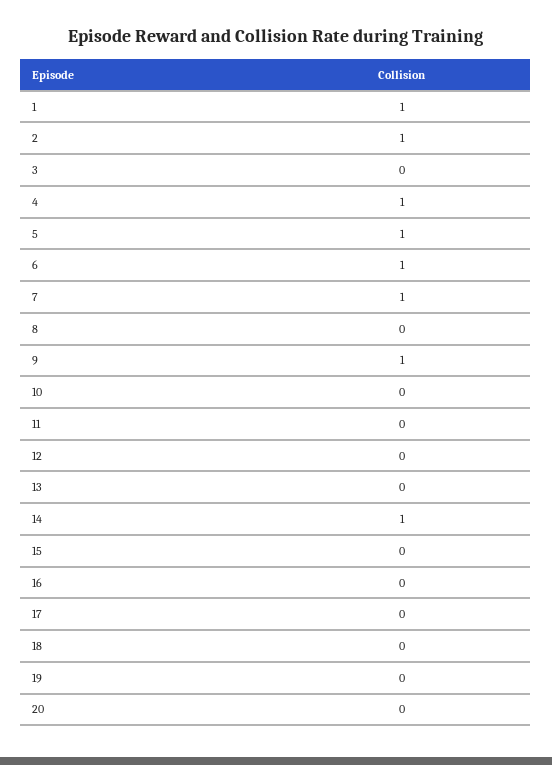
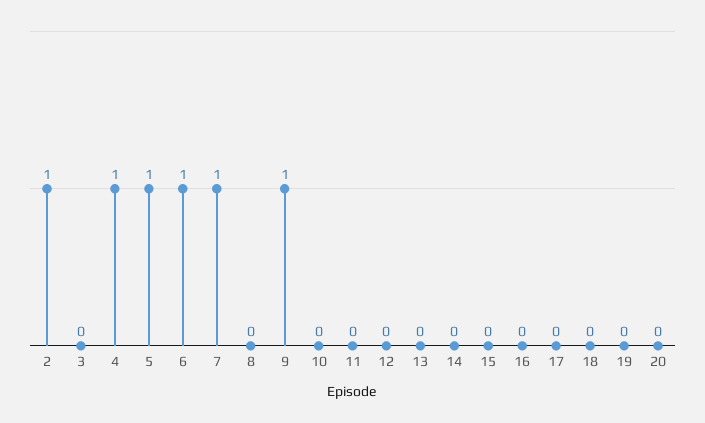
1: 1 -> none
14: 1 -> 0

